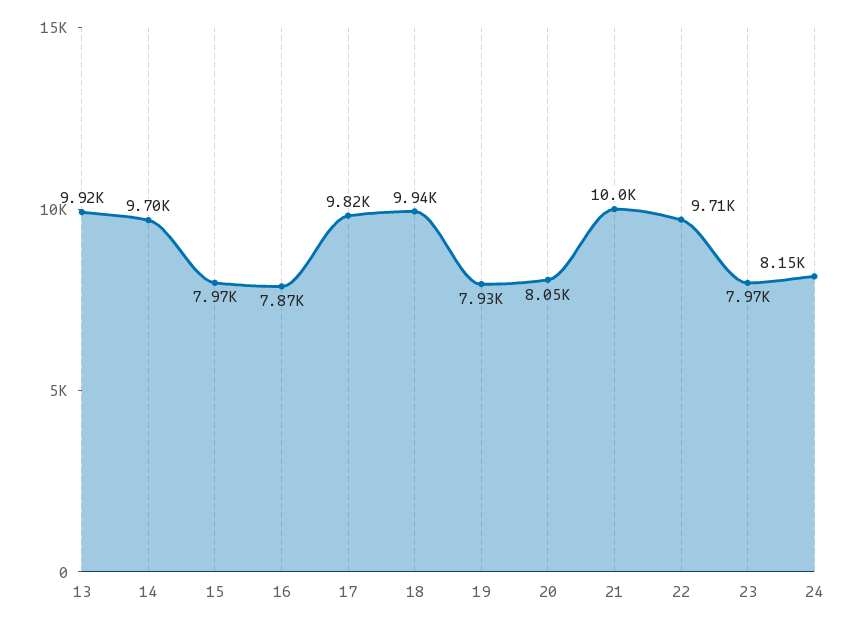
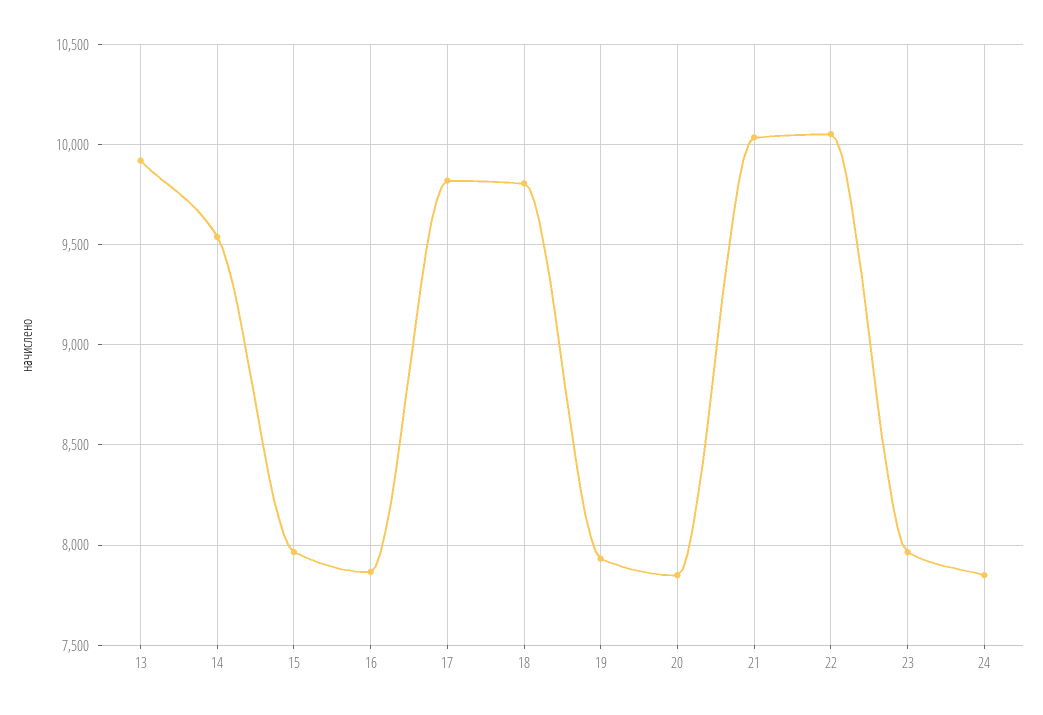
14: 9700 -> 9550
18: 9940 -> 9800
20: 8050 -> 7850
22: 9710 -> 10050
24: 8150 -> 7850

